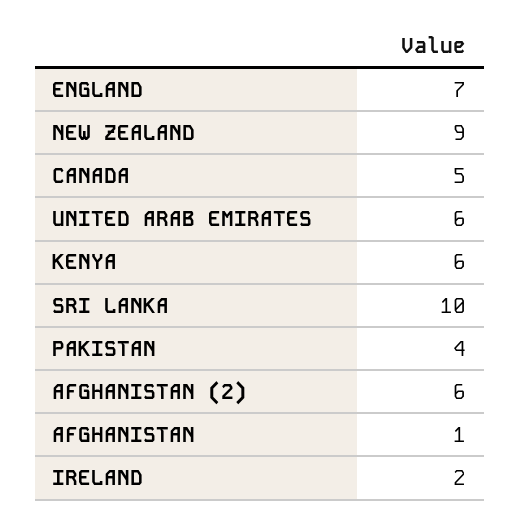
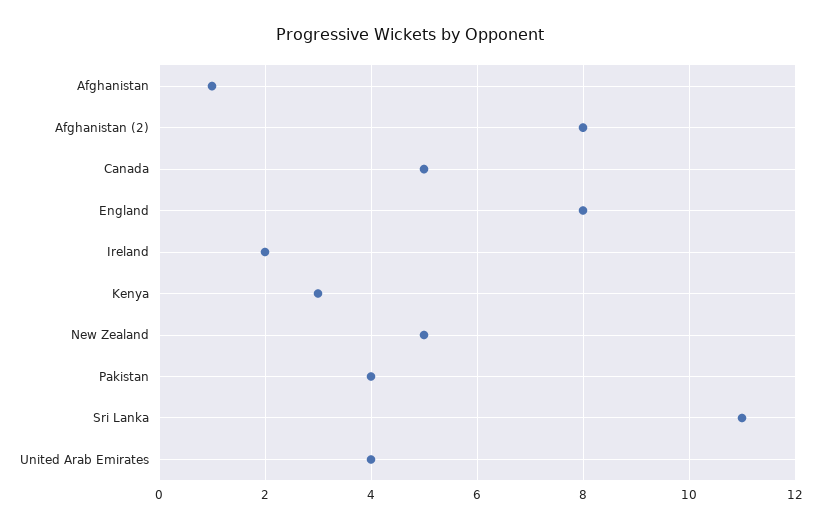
ENGLAND: 7 -> 8
NEW ZEALAND: 9 -> 5
UNITED ARAB EMIRATES: 6 -> 4
KENYA: 6 -> 3
SRI LANKA: 10 -> 11
AFGHANISTAN (2): 6 -> 8

